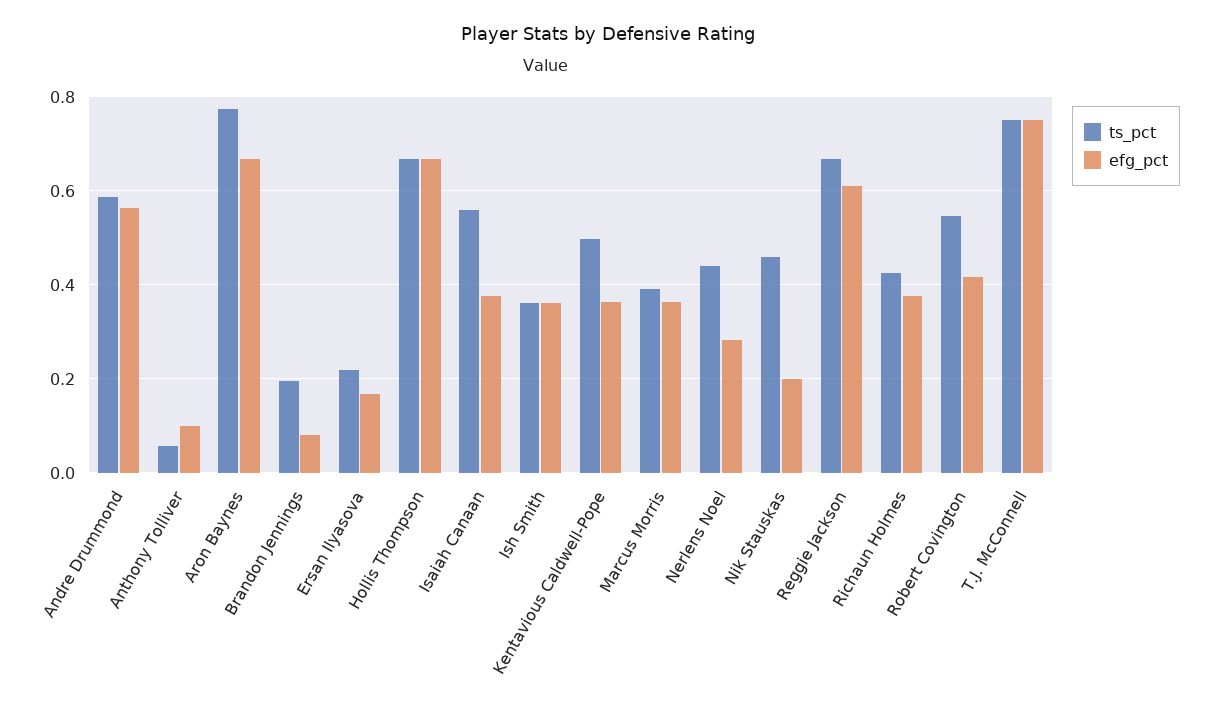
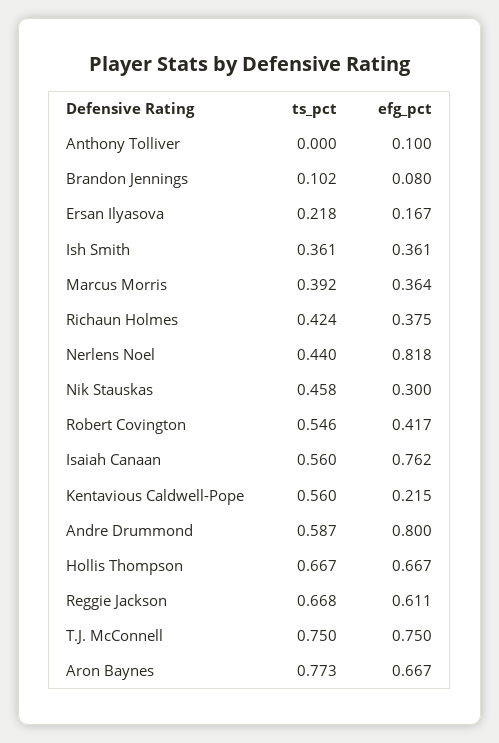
efg_pct, Andre Drummond: 0.56 -> 0.8
ts_pct, Anthony Tolliver: 0.06 -> 0
ts_pct, Brandon Jennings: 0.2 -> 0.102
efg_pct, Isaiah Canaan: 0.38 -> 0.762
ts_pct, Kentavious Caldwell-Pope: 0.5 -> 0.56
efg_pct, Kentavious Caldwell-Pope: 0.36 -> 0.215
efg_pct, Nerlens Noel: 0.28 -> 0.818
efg_pct, Nik Stauskas: 0.2 -> 0.3

